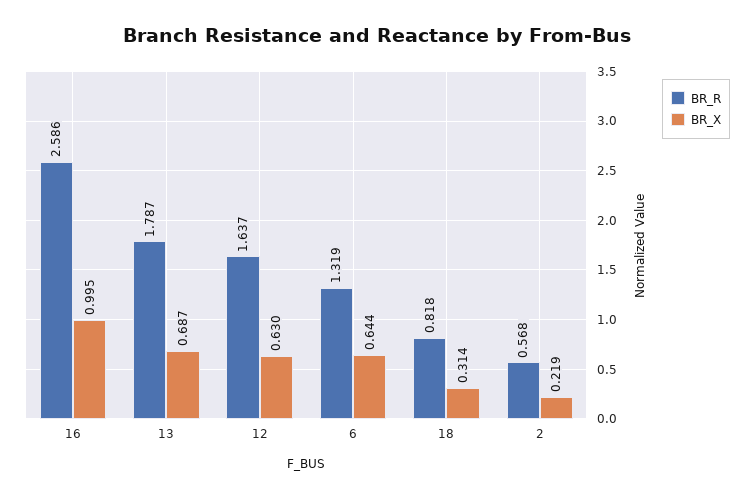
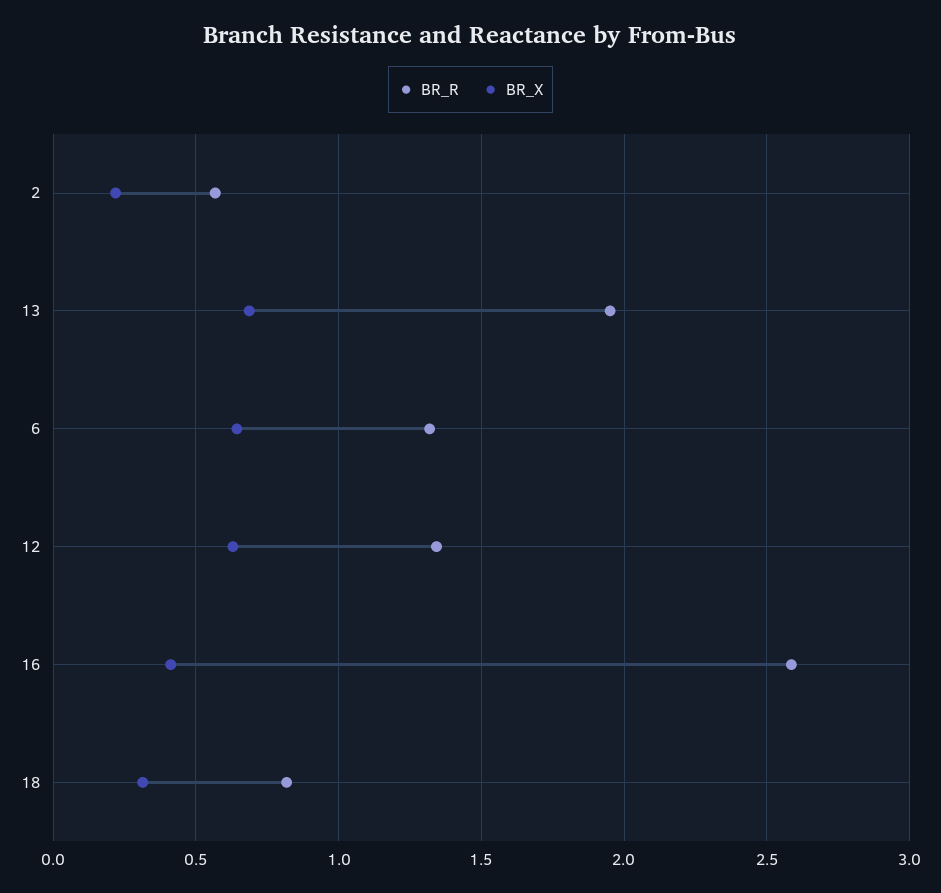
BR_X, 16: 0.995 -> 0.4
BR_R, 13: 1.787 -> 1.95
BR_R, 12: 1.637 -> 1.35

